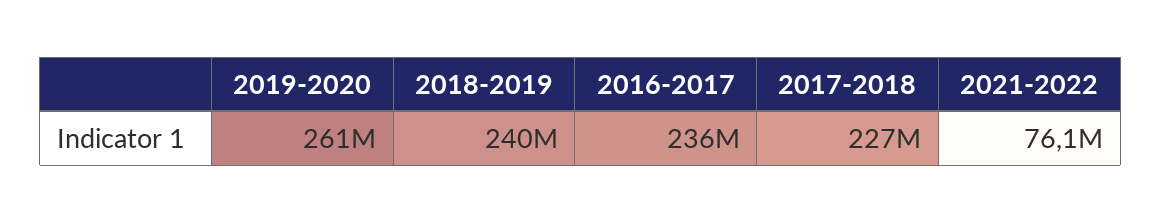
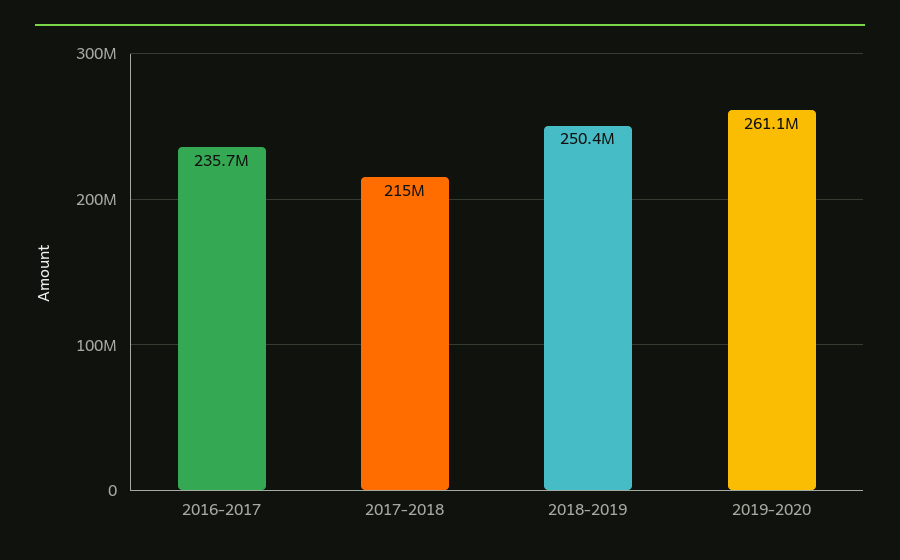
2018-2019: 240000000 -> 250400000
2017-2018: 227000000 -> 215000000
2021-2022: 76100000 -> none

